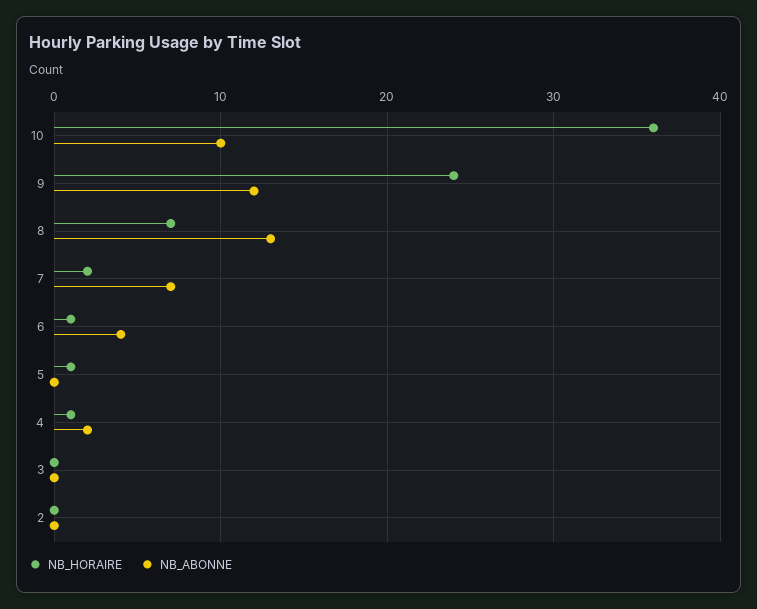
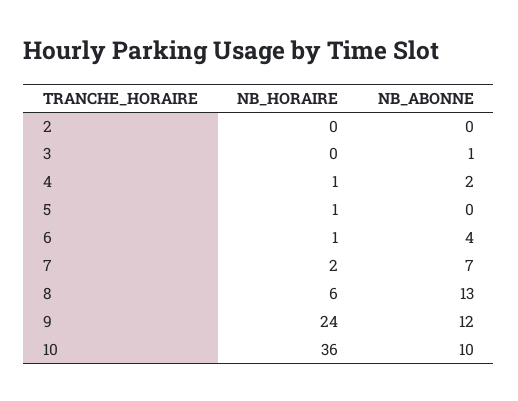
NB_HORAIRE, 8: 7 -> 6
NB_ABONNE, 3: 0 -> 1

